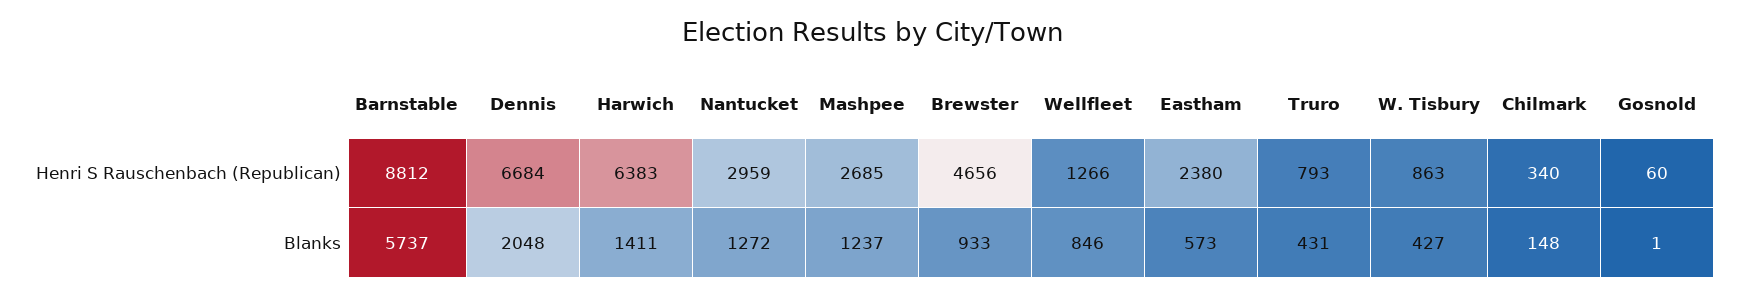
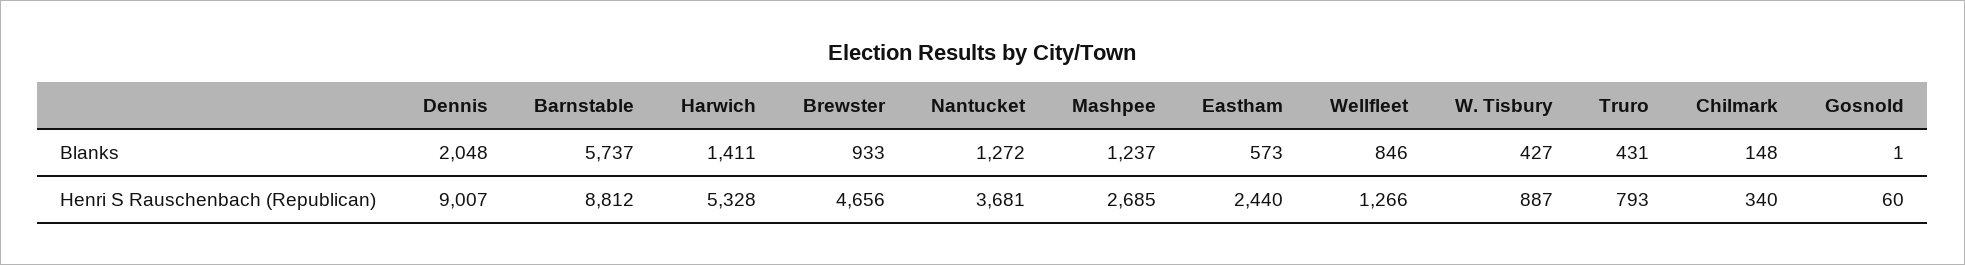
Dennis, Henri S Rauschenbach (Republican): 6684 -> 9007
Harwich, Henri S Rauschenbach (Republican): 6383 -> 5328
Nantucket, Henri S Rauschenbach (Republican): 2959 -> 3681
Eastham, Henri S Rauschenbach (Republican): 2380 -> 2440
W. Tisbury, Henri S Rauschenbach (Republican): 863 -> 887

